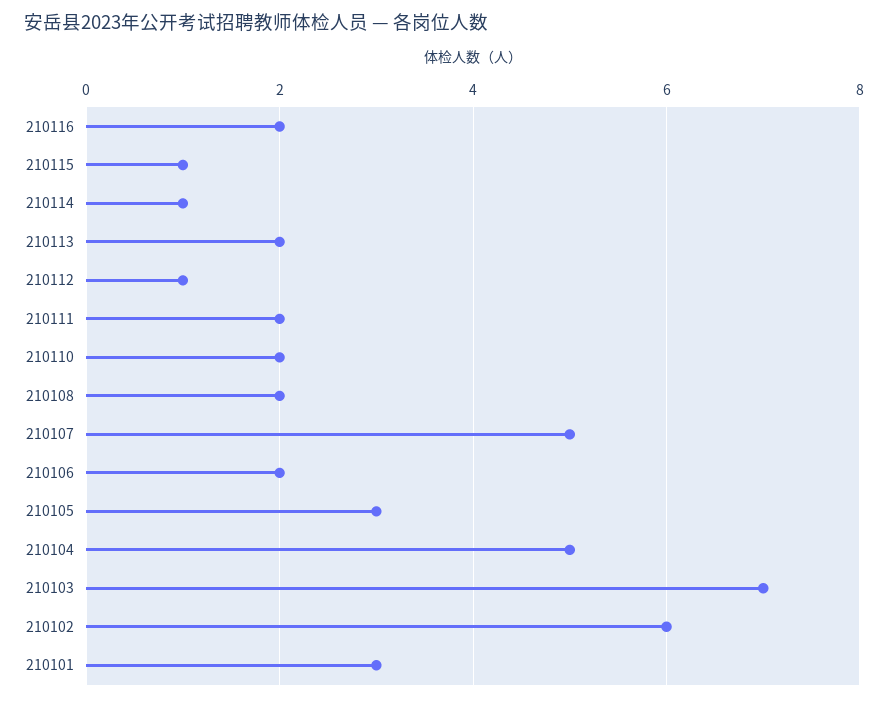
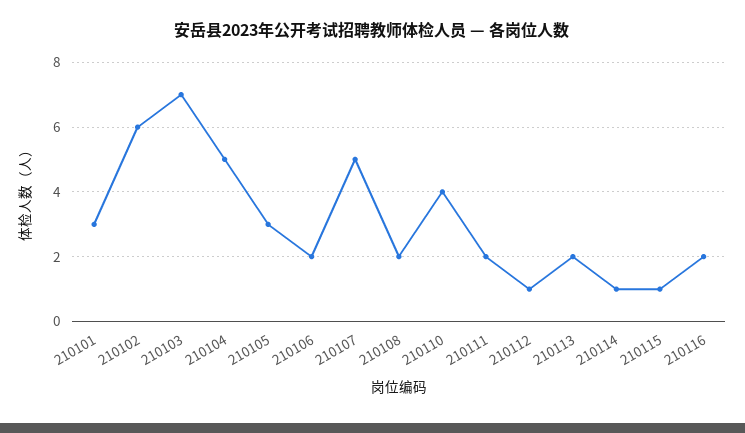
210110: 2 -> 4

